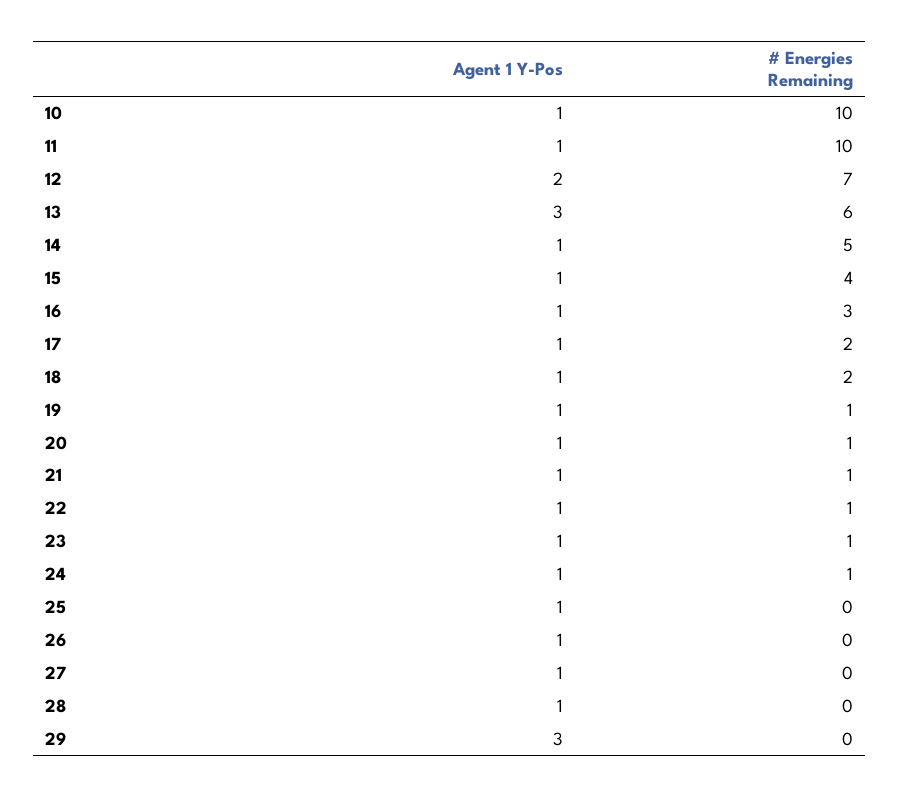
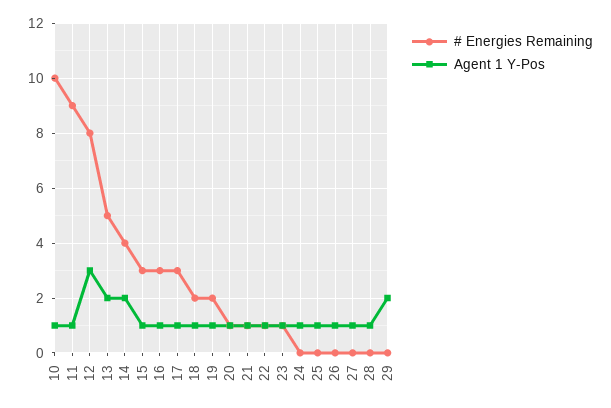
# Energies Remaining, 11: 10 -> 9
Agent 1 Y-Pos, 12: 2 -> 3
# Energies Remaining, 12: 7 -> 8
Agent 1 Y-Pos, 13: 3 -> 2
# Energies Remaining, 13: 6 -> 5
Agent 1 Y-Pos, 14: 1 -> 2
# Energies Remaining, 14: 5 -> 4
# Energies Remaining, 15: 4 -> 3
# Energies Remaining, 17: 2 -> 3
# Energies Remaining, 19: 1 -> 2
# Energies Remaining, 24: 1 -> 0
Agent 1 Y-Pos, 29: 3 -> 2

